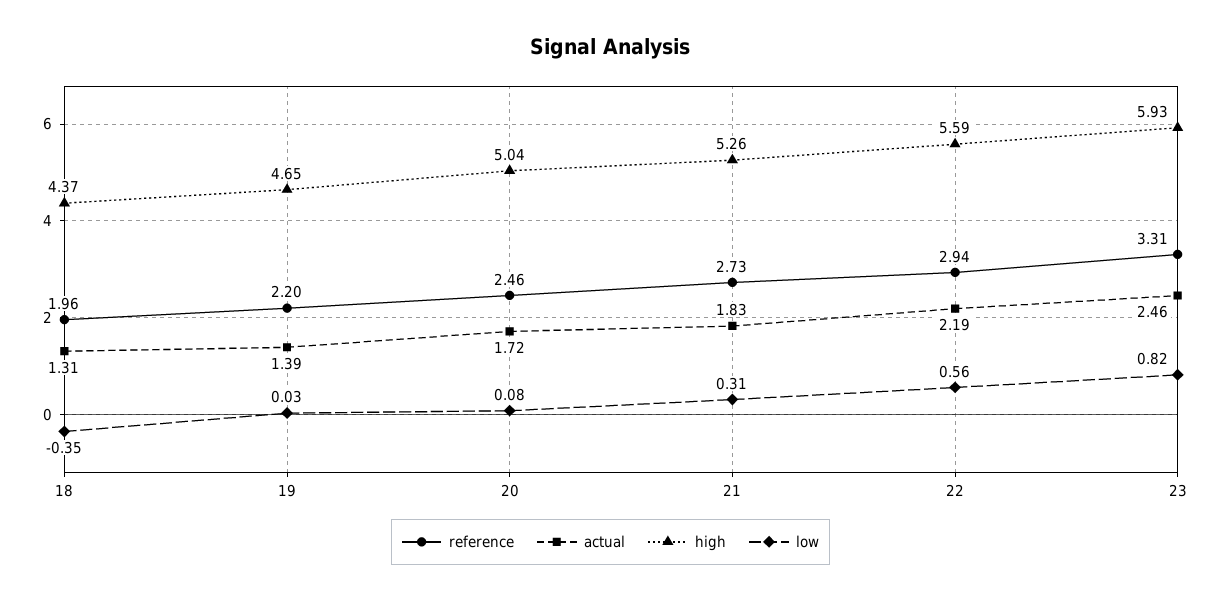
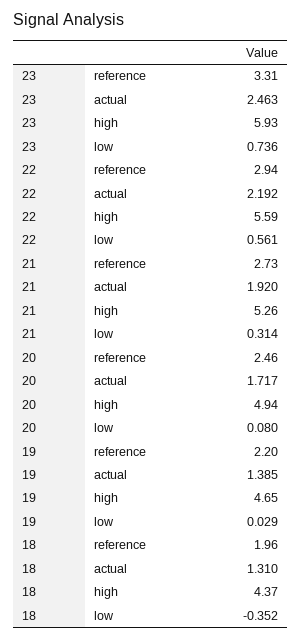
high, 20: 5.04 -> 4.94
actual, 21: 1.83 -> 1.92
low, 23: 0.82 -> 0.736

